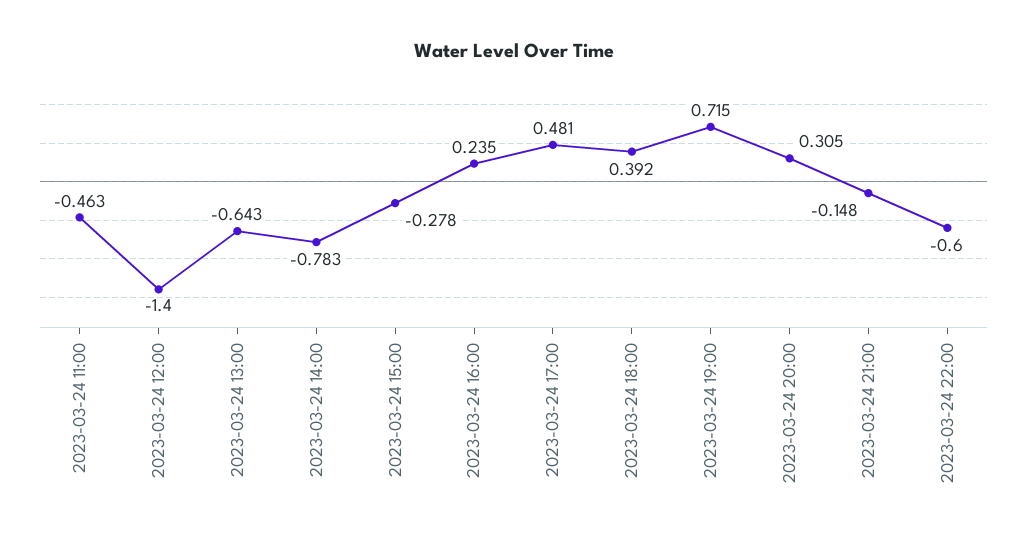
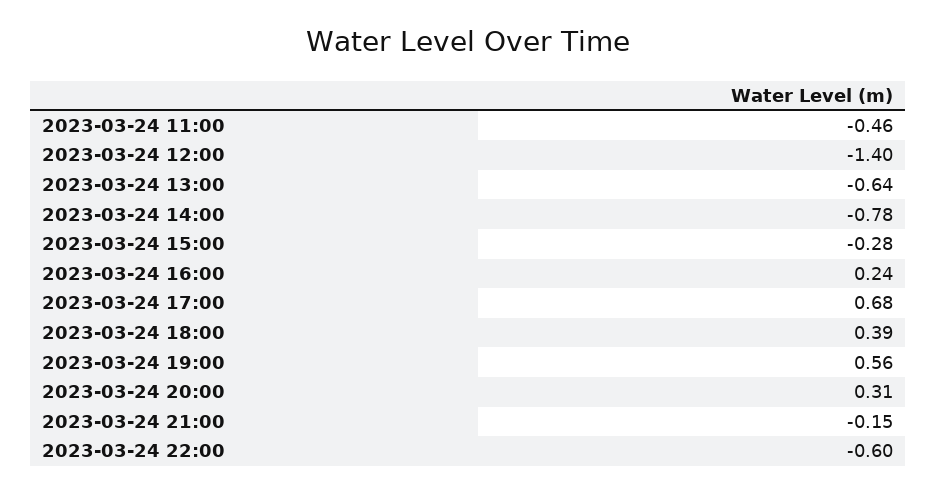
2023-03-24 17:00: 0.481 -> 0.68
2023-03-24 19:00: 0.715 -> 0.56

